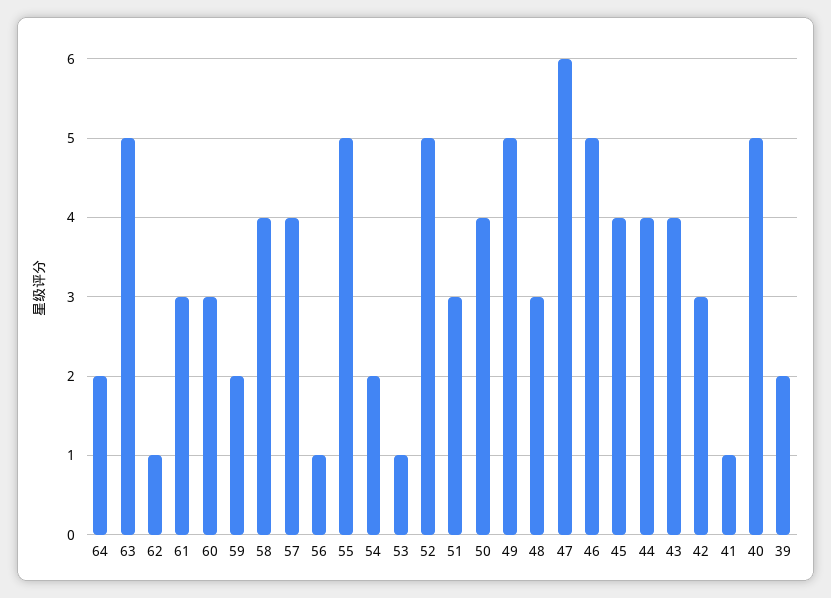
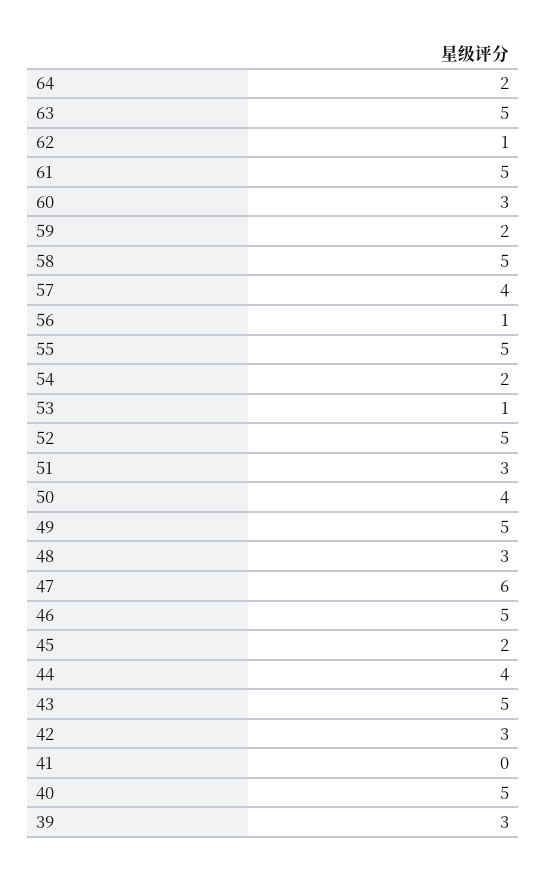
61: 3 -> 5
58: 4 -> 5
45: 4 -> 2
43: 4 -> 5
41: 1 -> 0
39: 2 -> 3

